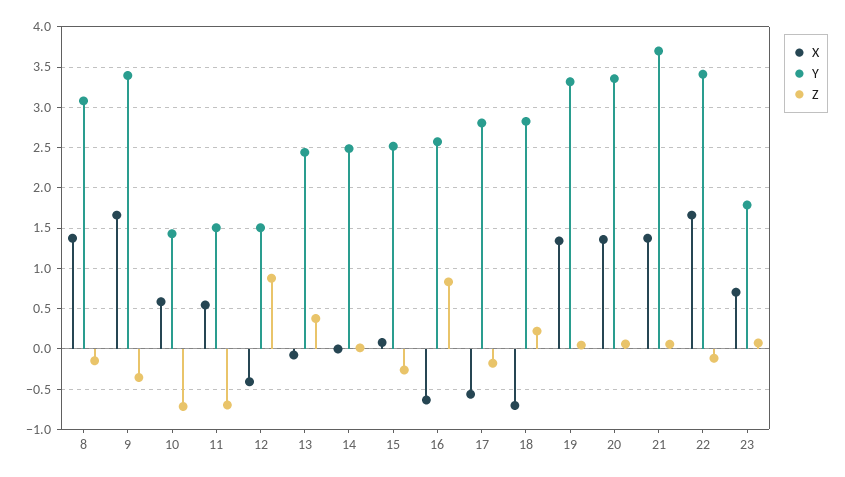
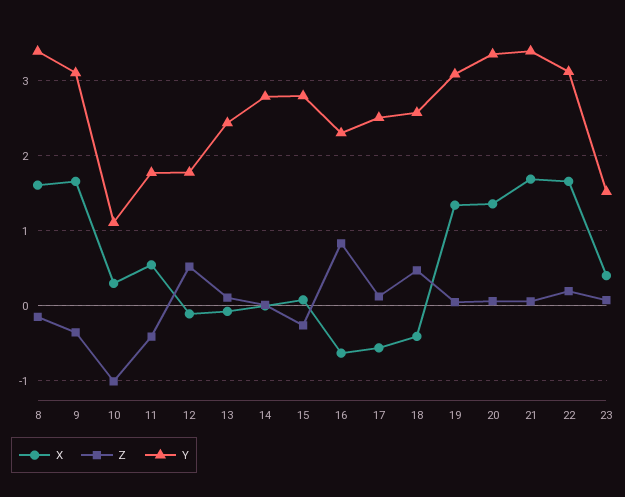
X, 8: 1.4 -> 1.6
Y, 8: 3.1 -> 3.4
Y, 9: 3.4 -> 3.1
X, 10: 0.6 -> 0.3
Y, 10: 1.4 -> 1.1
Z, 10: -0.7 -> -1
Y, 11: 1.5 -> 1.8
Z, 11: -0.7 -> -0.4
X, 12: -0.4 -> -0.1
Y, 12: 1.5 -> 1.8
Z, 12: 0.9 -> 0.5
Z, 13: 0.4 -> 0.1
Y, 14: 2.5 -> 2.8
Y, 15: 2.5 -> 2.8
Y, 16: 2.6 -> 2.3
Y, 17: 2.8 -> 2.5
Z, 17: -0.2 -> 0.1
X, 18: -0.7 -> -0.4
Y, 18: 2.8 -> 2.6
Z, 18: 0.2 -> 0.5
Y, 19: 3.3 -> 3.1
X, 21: 1.4 -> 1.7
Y, 21: 3.7 -> 3.4
Y, 22: 3.4 -> 3.1
Z, 22: -0.1 -> 0.2
X, 23: 0.7 -> 0.4
Y, 23: 1.8 -> 1.5

